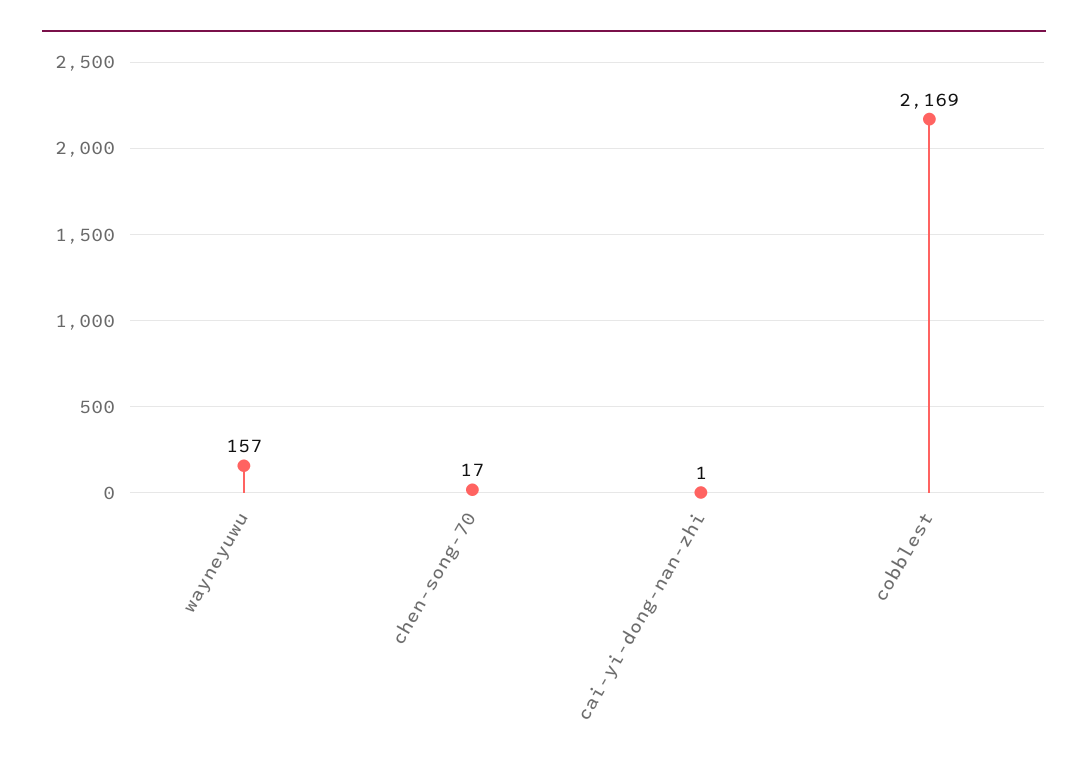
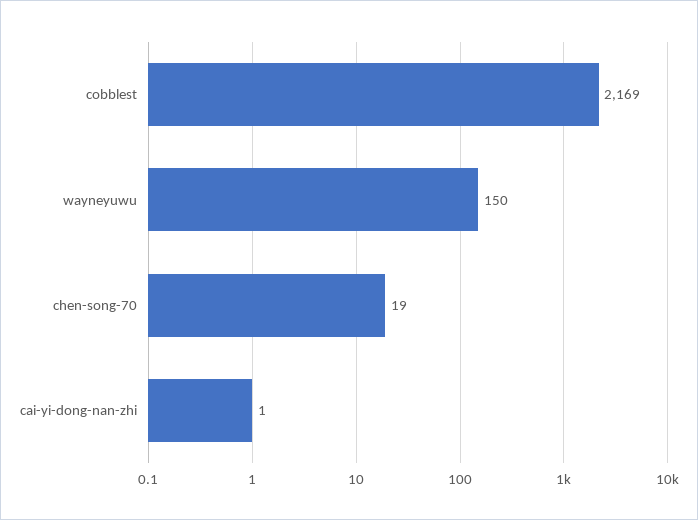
wayneyuwu: 157 -> 150
chen-song-70: 17 -> 19

